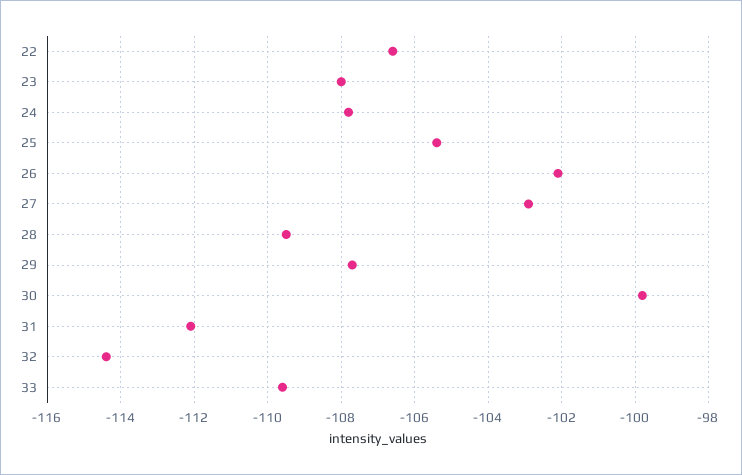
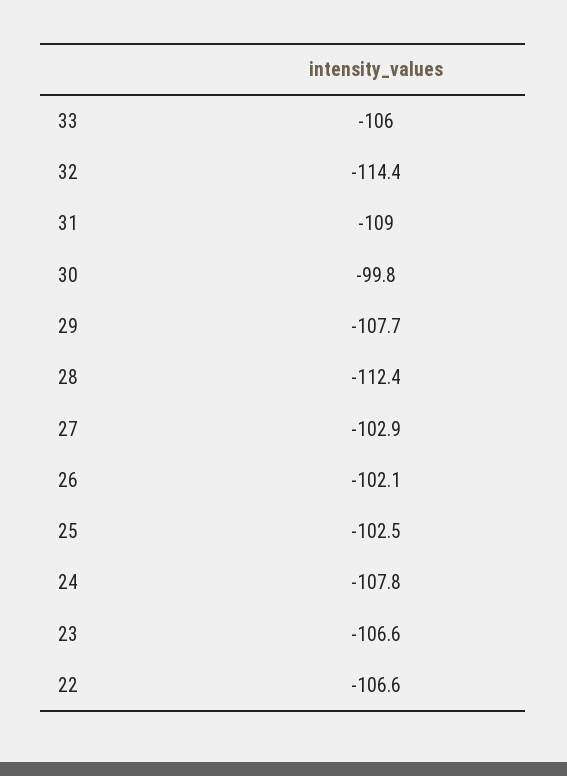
23: -108 -> -106.6
25: -105.5 -> -102.5
28: -109.5 -> -112.4
31: -112 -> -109
33: -109.5 -> -106

